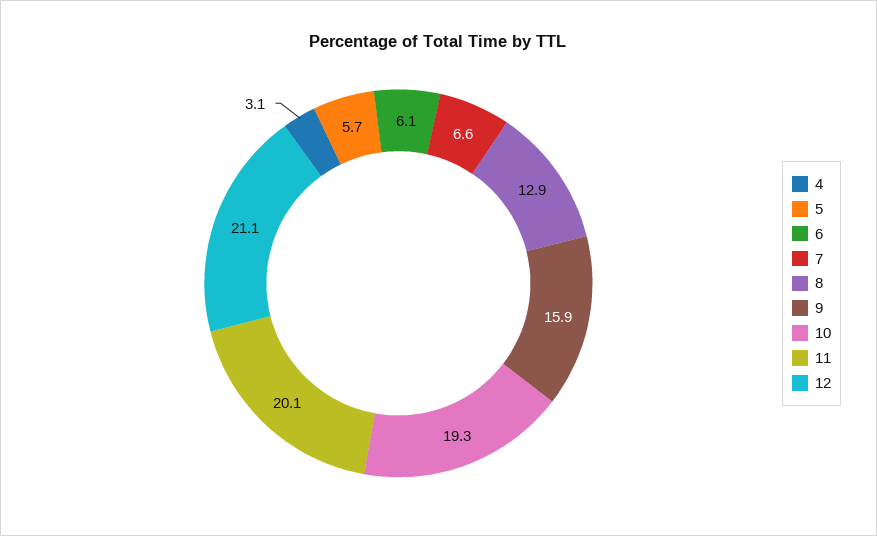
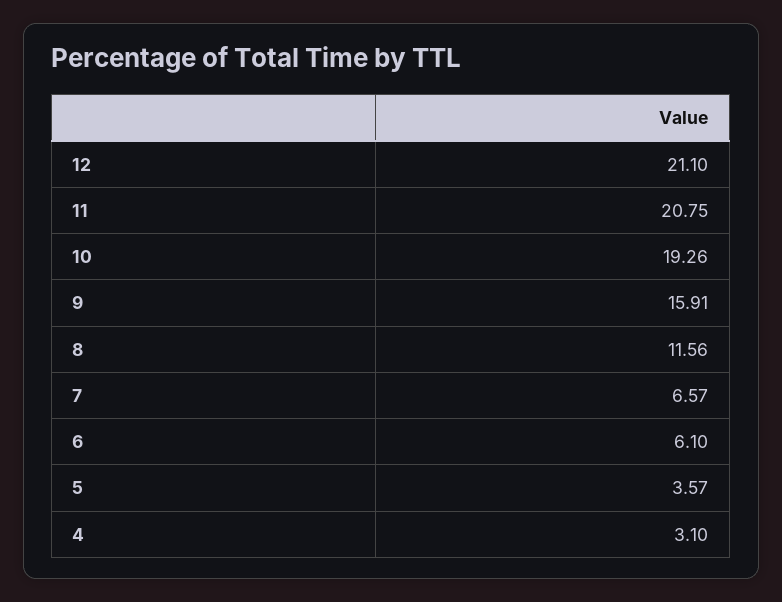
5: 5.7 -> 3.57
8: 12.9 -> 11.56
11: 20.1 -> 20.75

